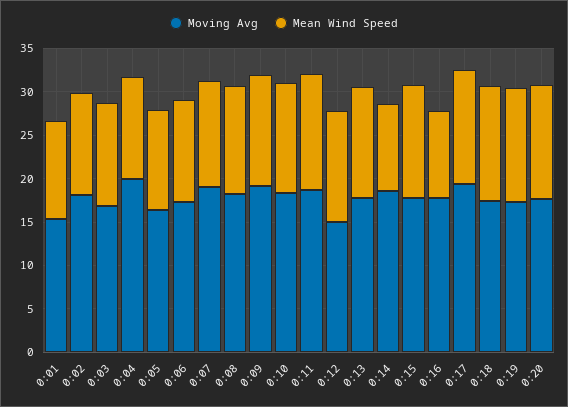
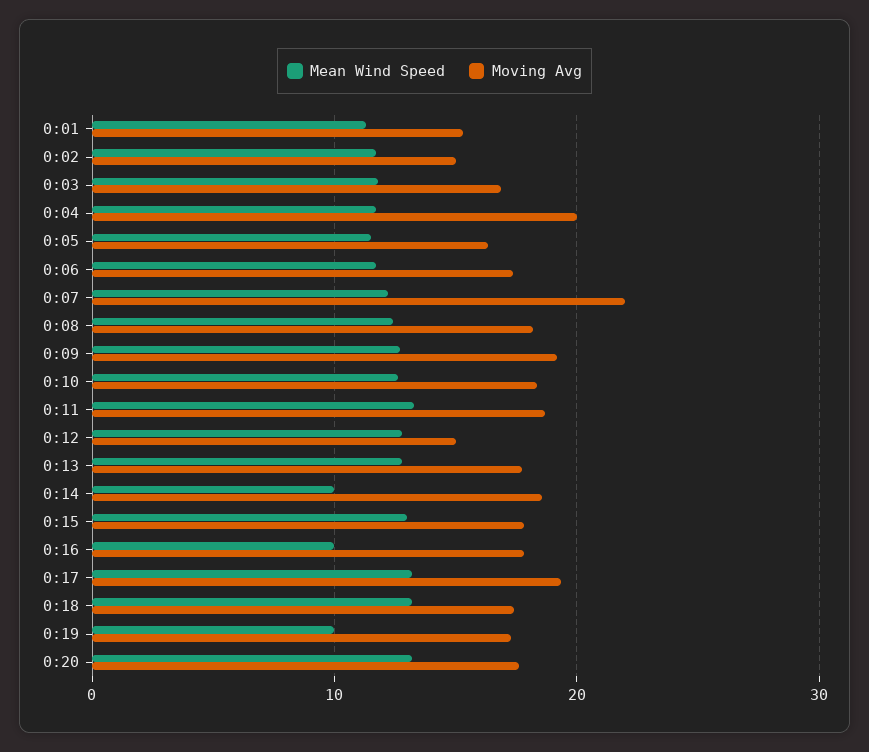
Moving Avg, 0:02: 18 -> 15
Moving Avg, 0:07: 19 -> 22
Mean Wind Speed, 0:19: 13 -> 10

